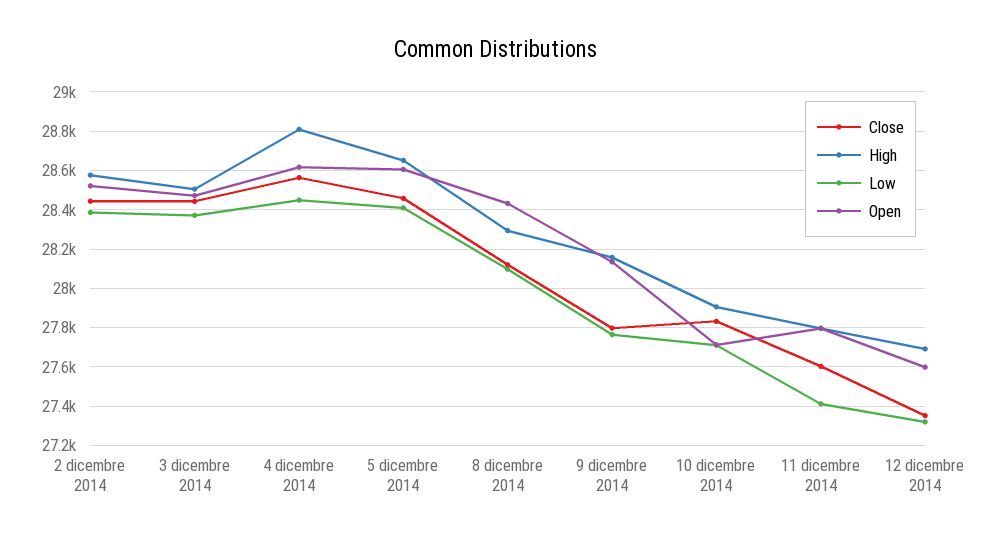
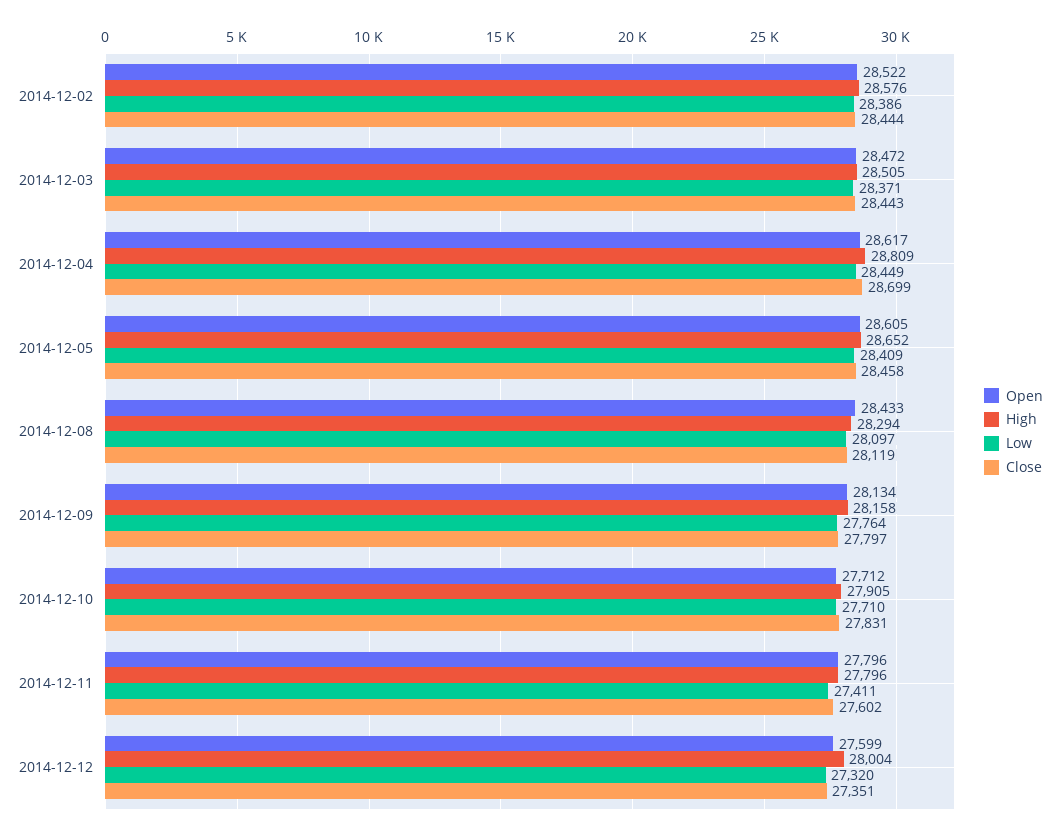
Close, 4 dicembre 2014: 28550 -> 28699
High, 12 dicembre 2014: 27700 -> 28004

